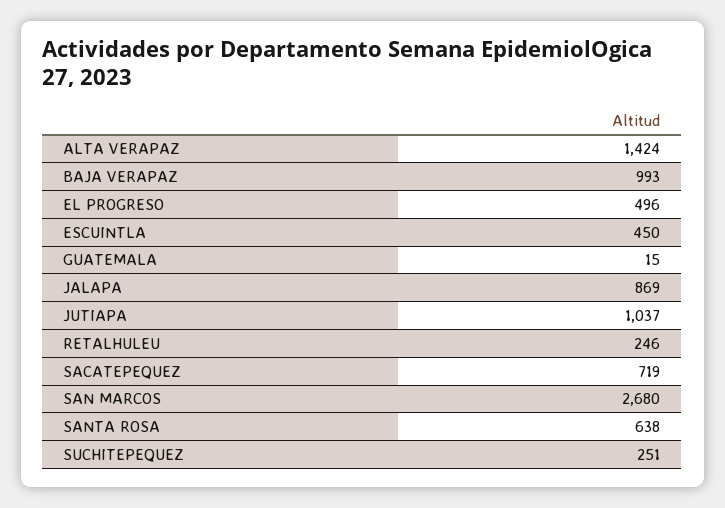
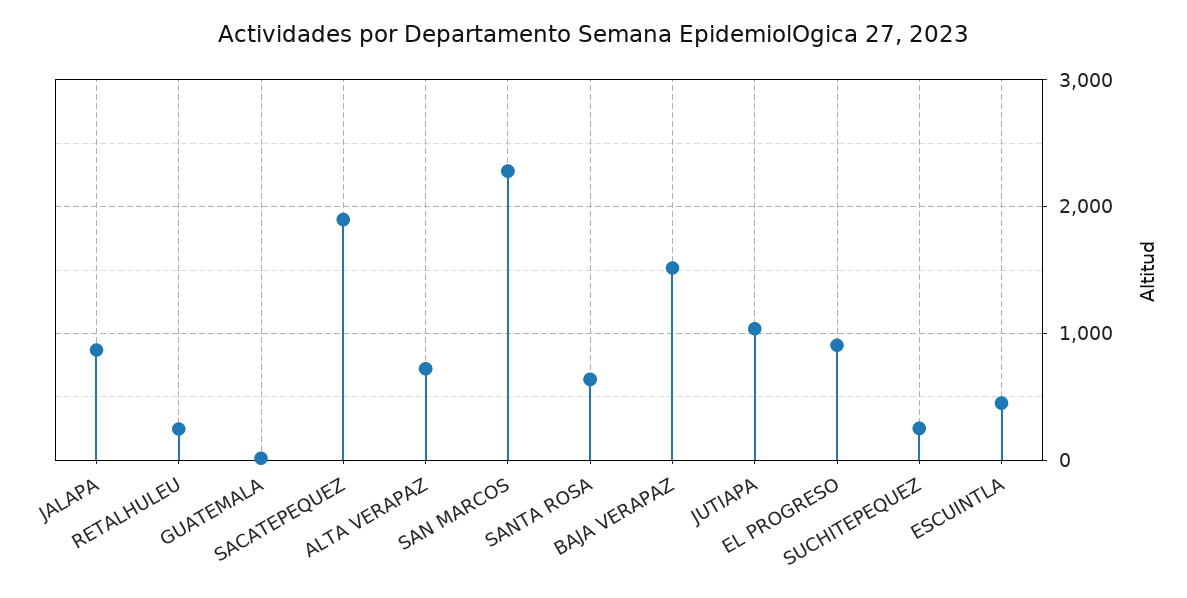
ALTA VERAPAZ: 1424 -> 700
BAJA VERAPAZ: 993 -> 1500
EL PROGRESO: 496 -> 900
SACATEPEQUEZ: 719 -> 1900
SAN MARCOS: 2680 -> 2300

